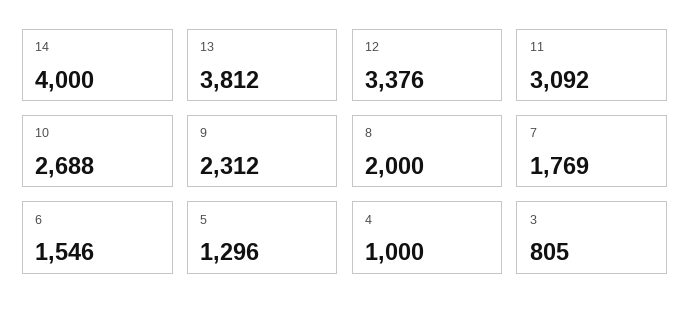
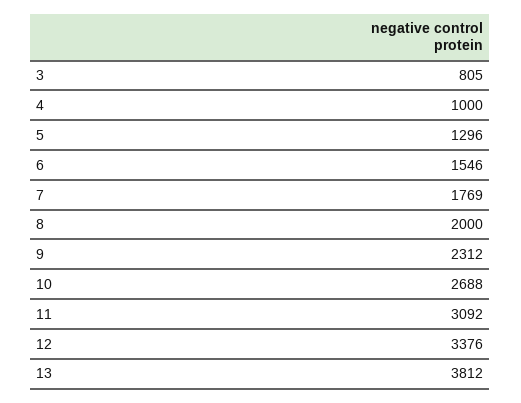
14: 4000 -> none

